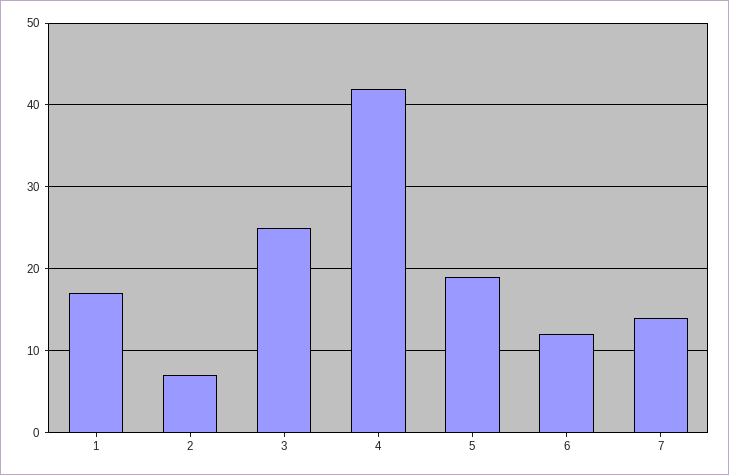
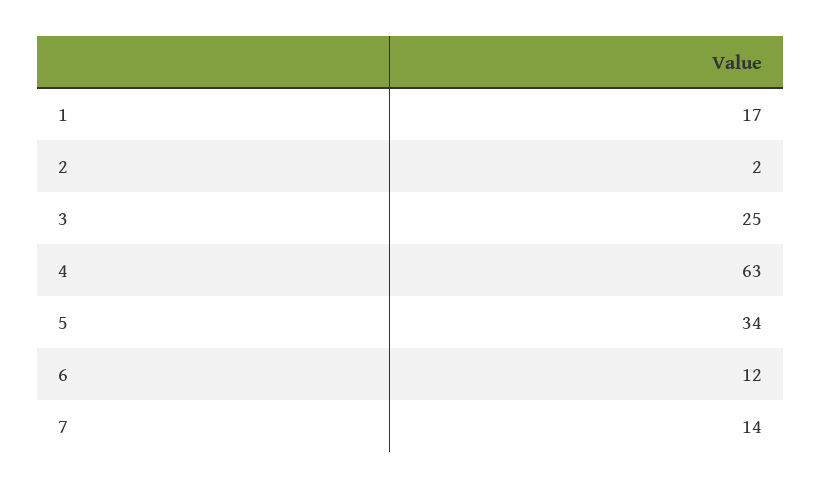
2: 7 -> 2
4: 42 -> 63
5: 19 -> 34

